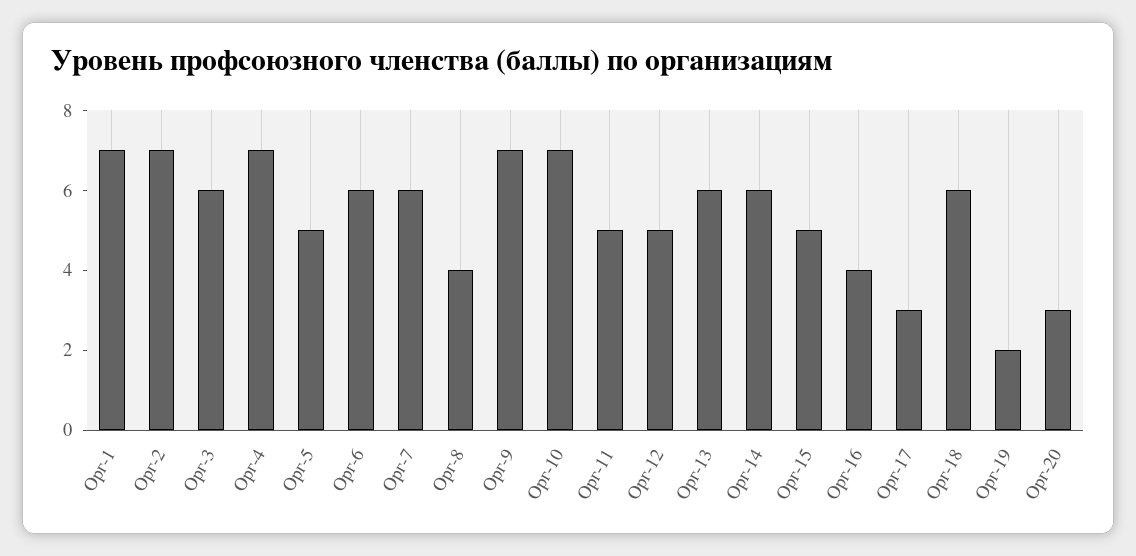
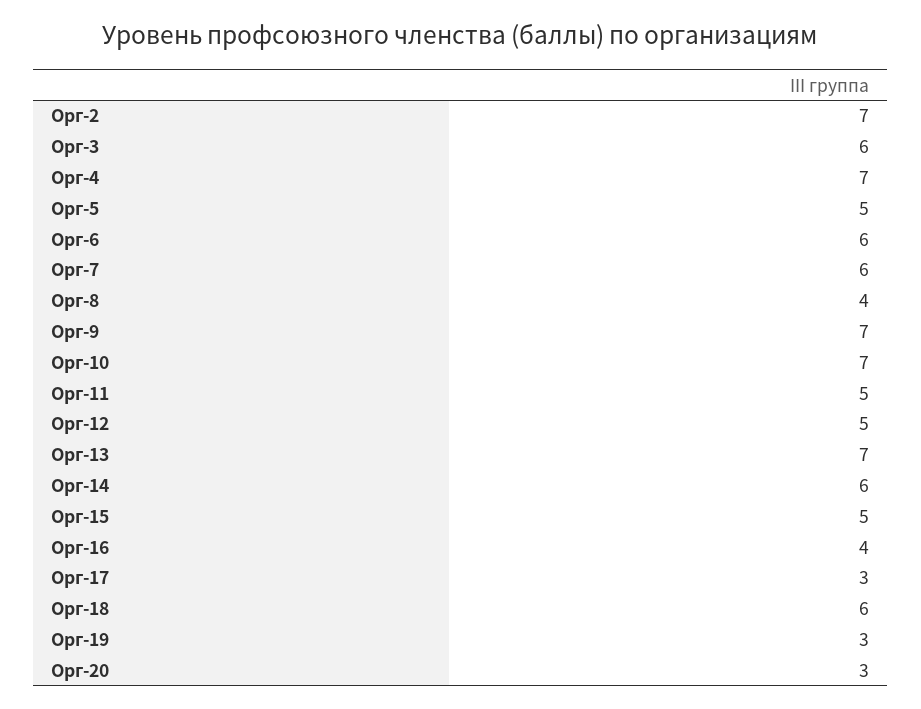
Орг-1: 7 -> none
Орг-13: 6 -> 7
Орг-19: 2 -> 3

